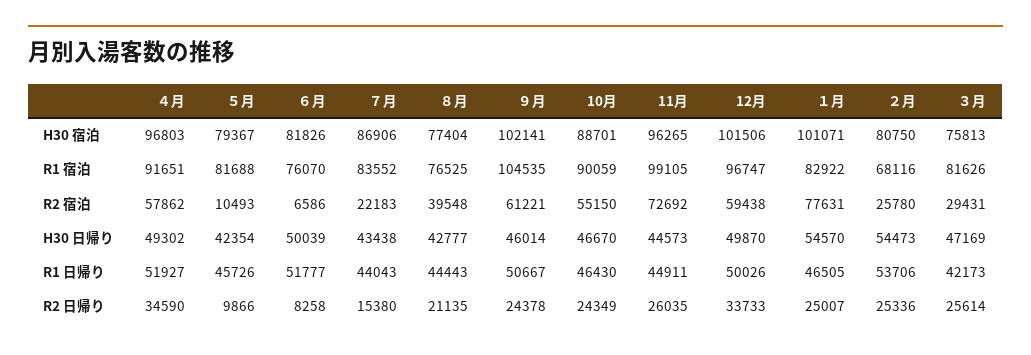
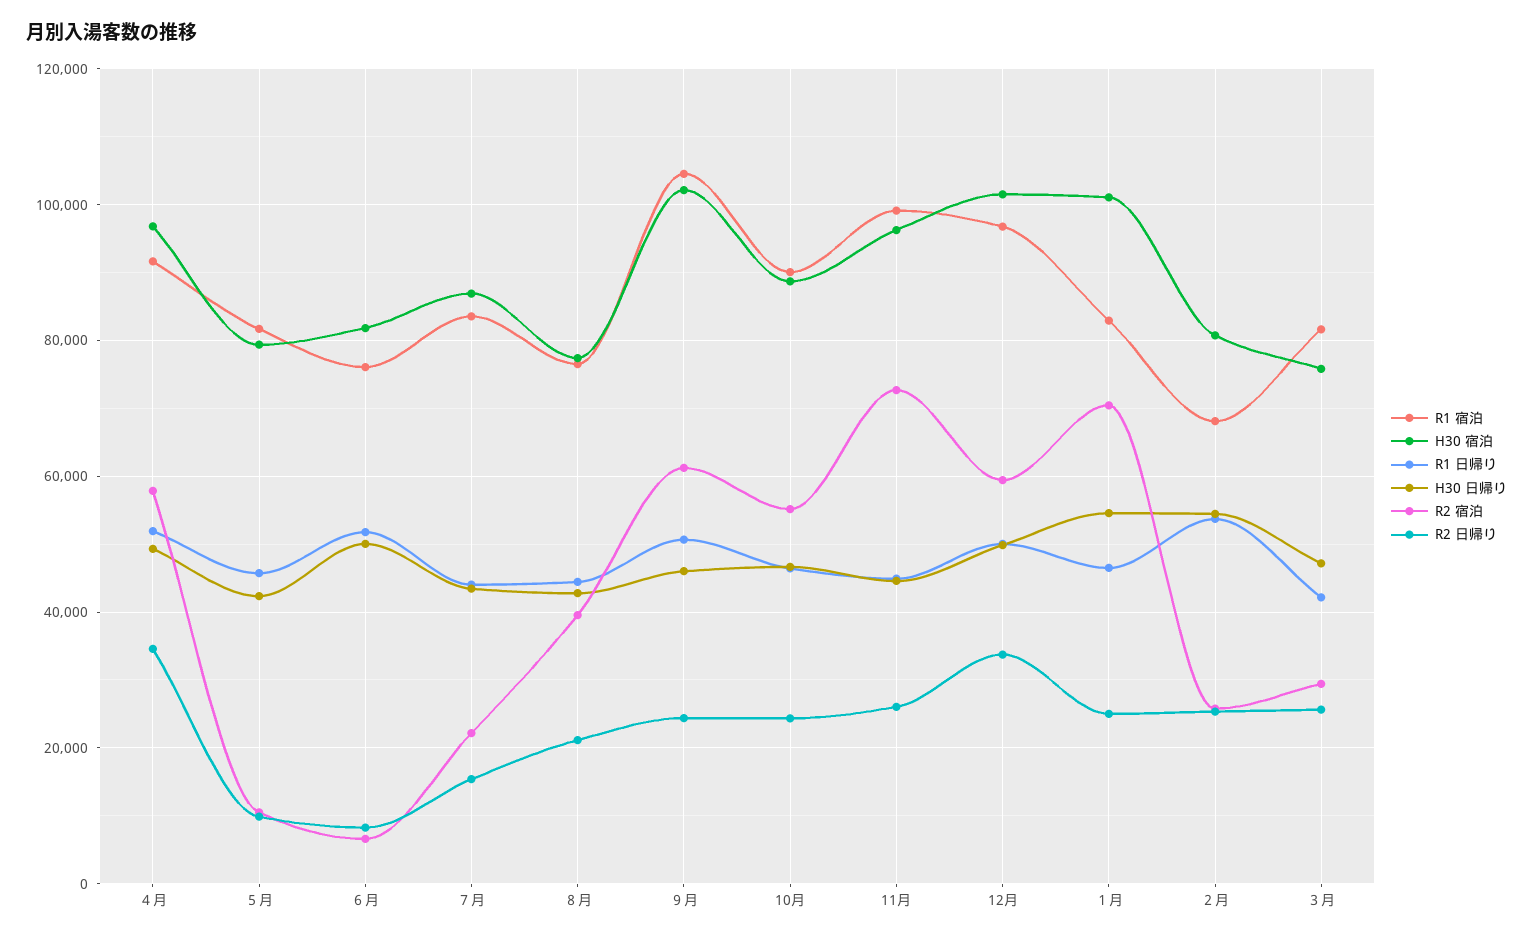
R2 宿泊, １月: 77631 -> 70000

